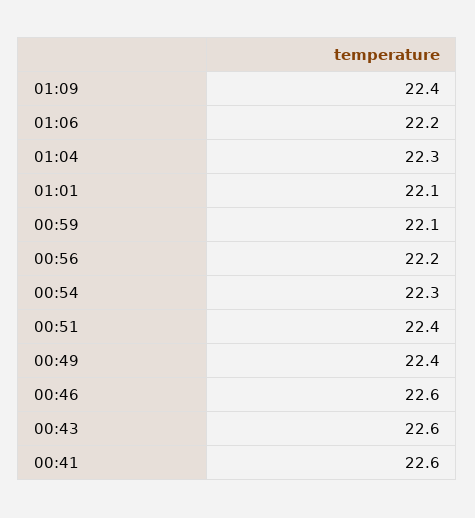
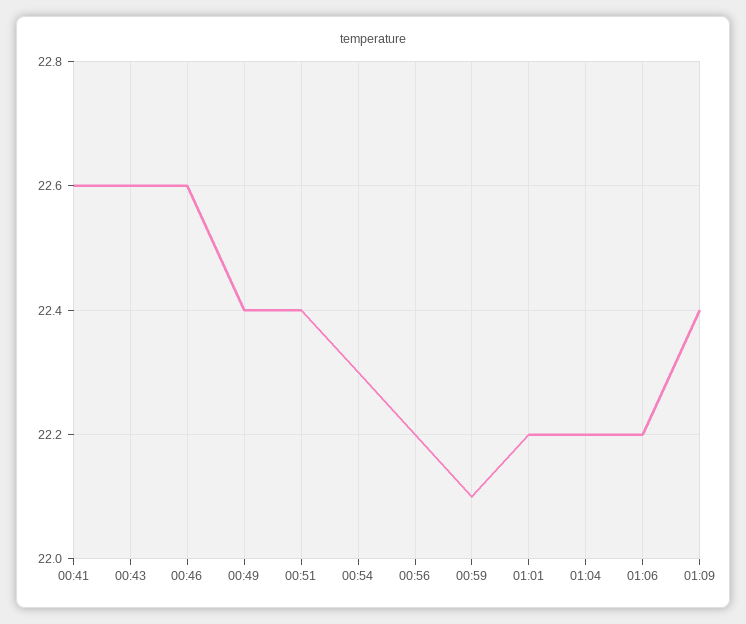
01:04: 22.3 -> 22.2
01:01: 22.1 -> 22.2

